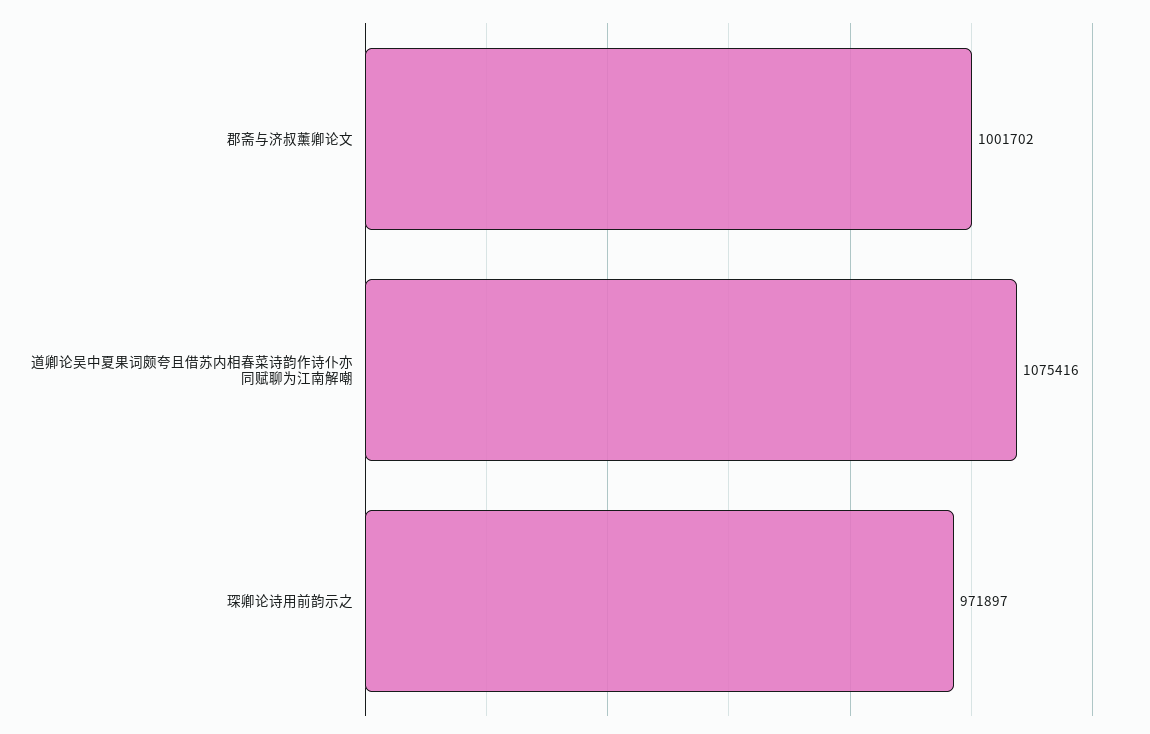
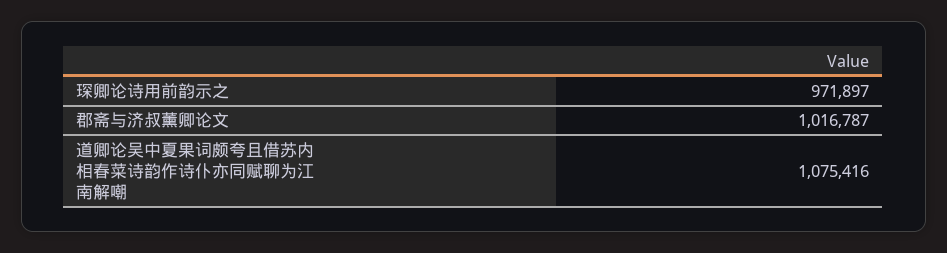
郡斋与济叔薰卿论文: 1001702 -> 1016787

